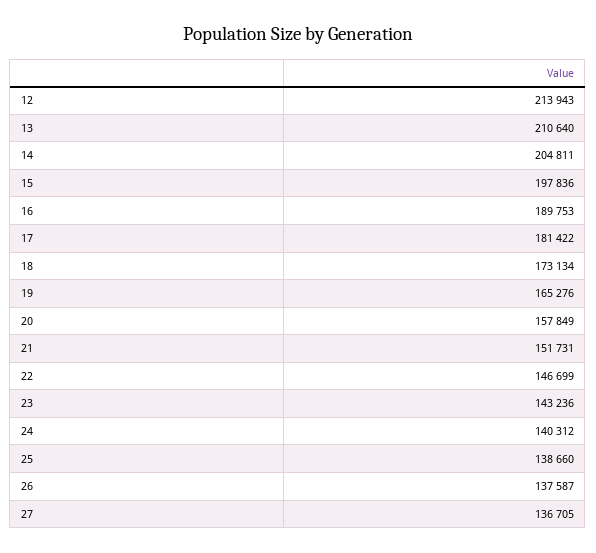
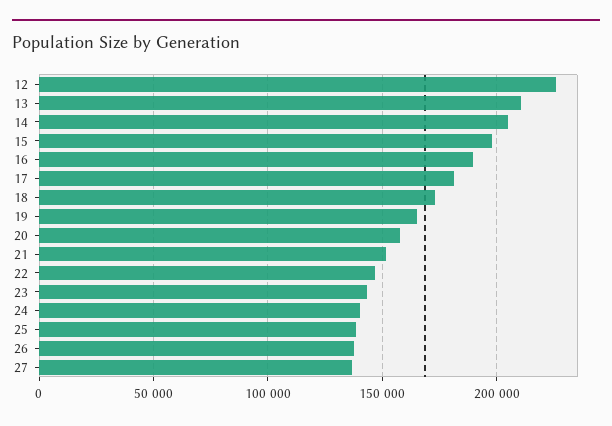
12: 213943 -> 225000

